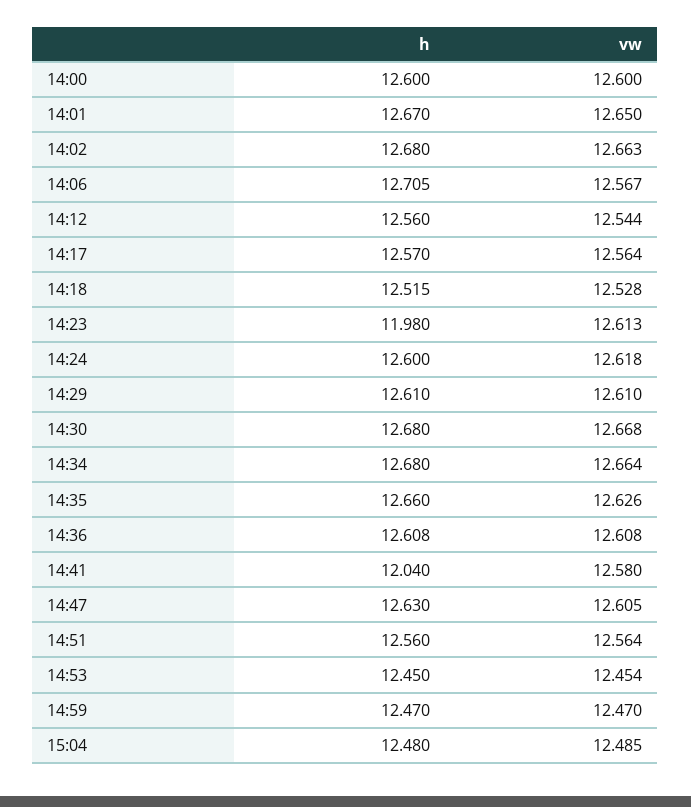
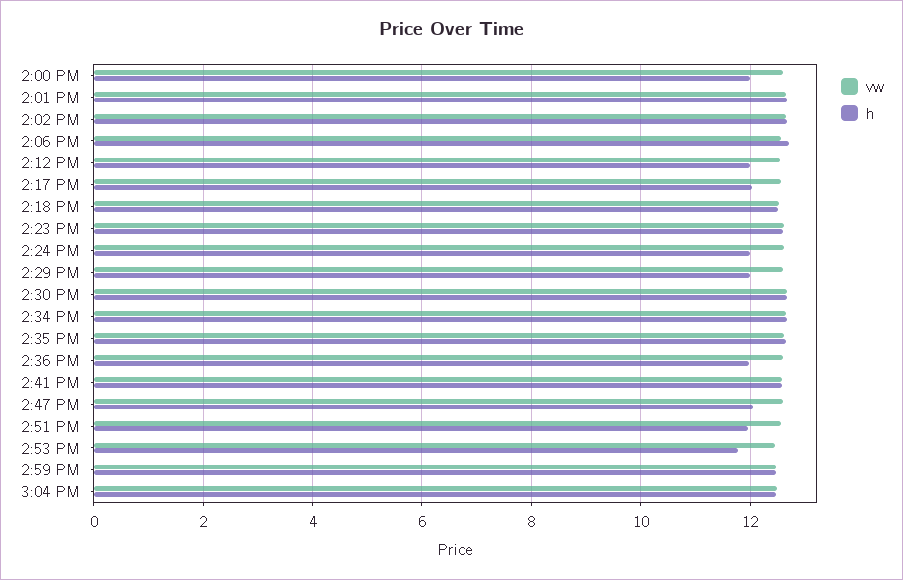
h, 14:00: 12.6 -> 12
h, 14:12: 12.56 -> 12
h, 14:17: 12.57 -> 12
h, 14:23: 11.98 -> 12.6
h, 14:24: 12.6 -> 12
h, 14:29: 12.61 -> 12
h, 14:36: 12.608 -> 12
h, 14:41: 12.04 -> 12.6
h, 14:47: 12.63 -> 12
h, 14:51: 12.56 -> 12
h, 14:53: 12.45 -> 11.8

